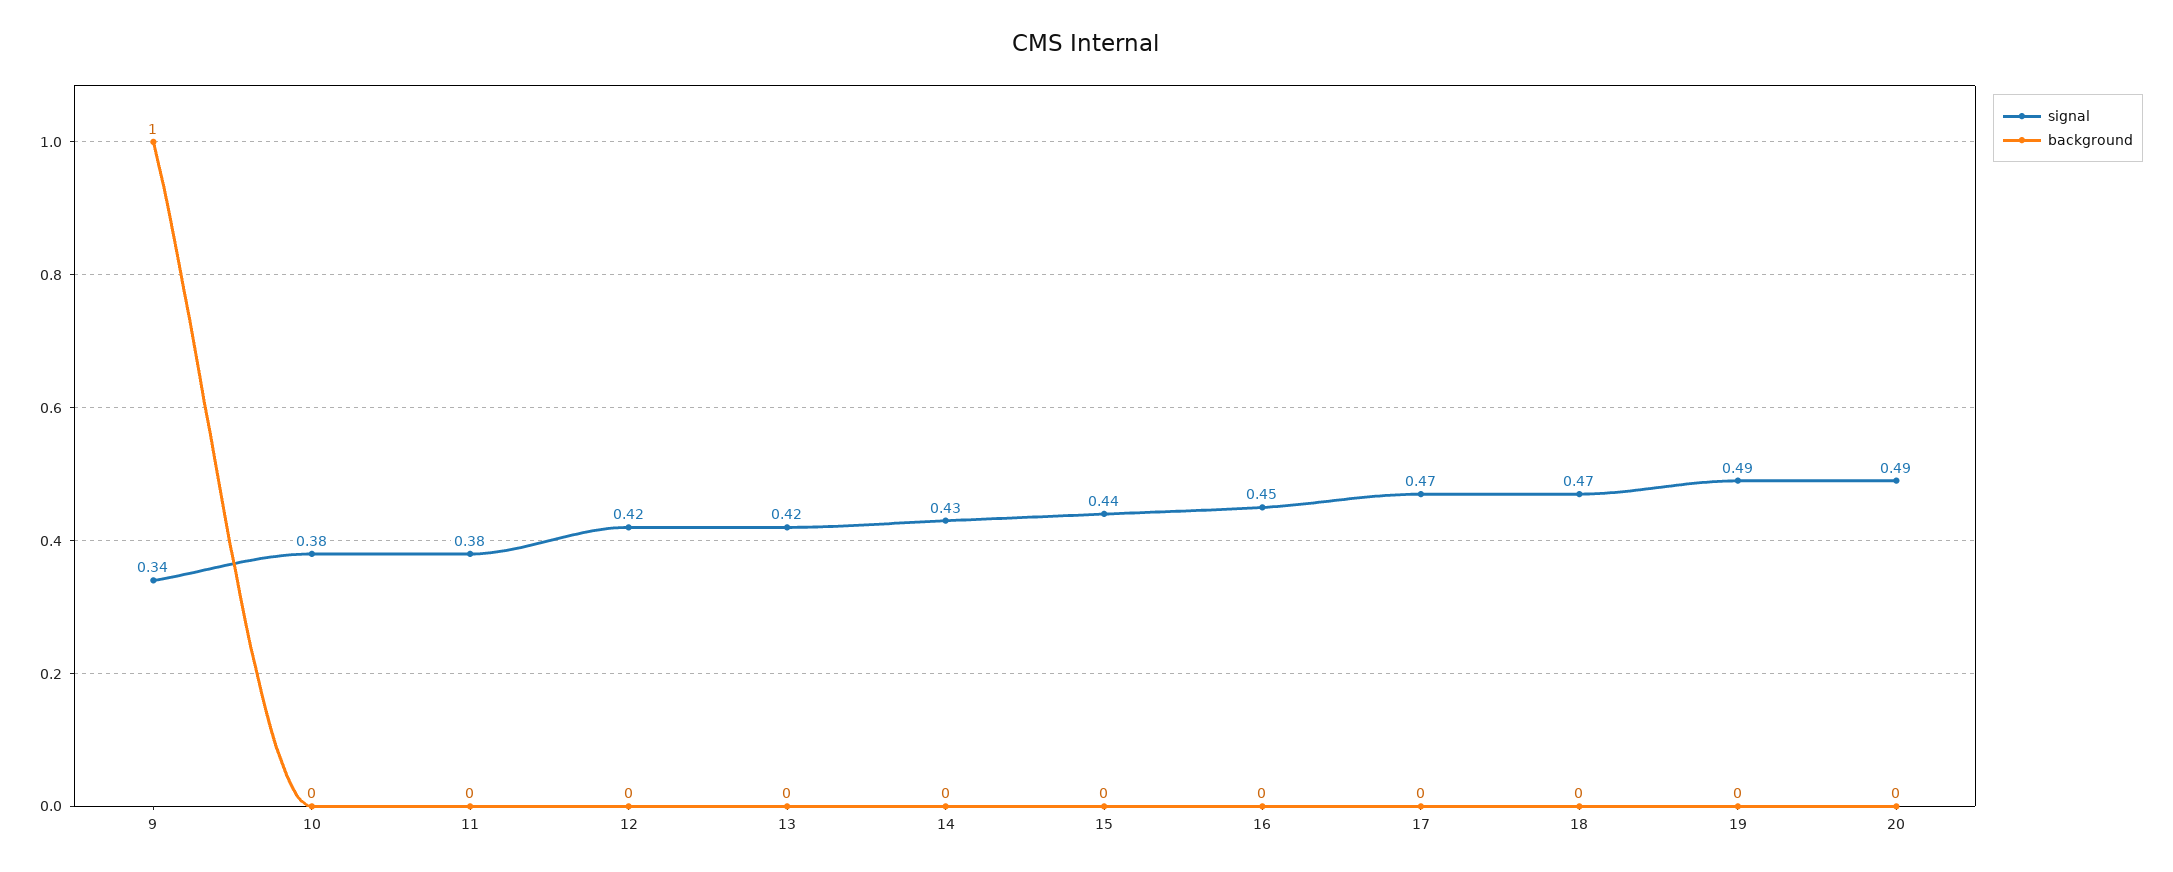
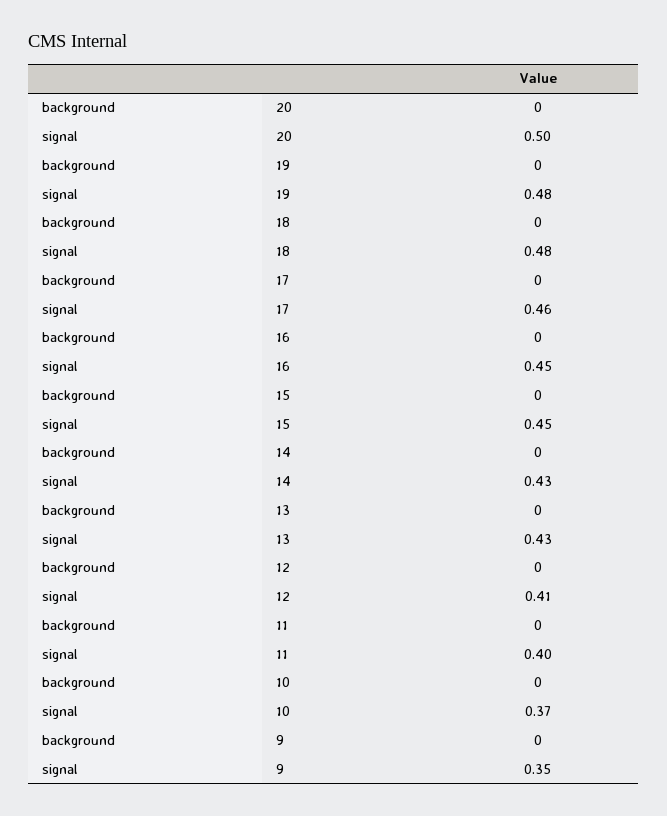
signal, 9: 0.34 -> 0.35
background, 9: 1 -> 0
signal, 10: 0.38 -> 0.37
signal, 11: 0.38 -> 0.4
signal, 12: 0.42 -> 0.41
signal, 13: 0.42 -> 0.43
signal, 15: 0.44 -> 0.45
signal, 17: 0.47 -> 0.46
signal, 18: 0.47 -> 0.48
signal, 19: 0.49 -> 0.48
signal, 20: 0.49 -> 0.5

